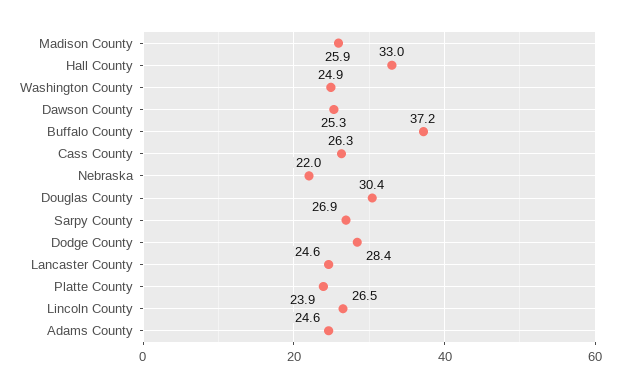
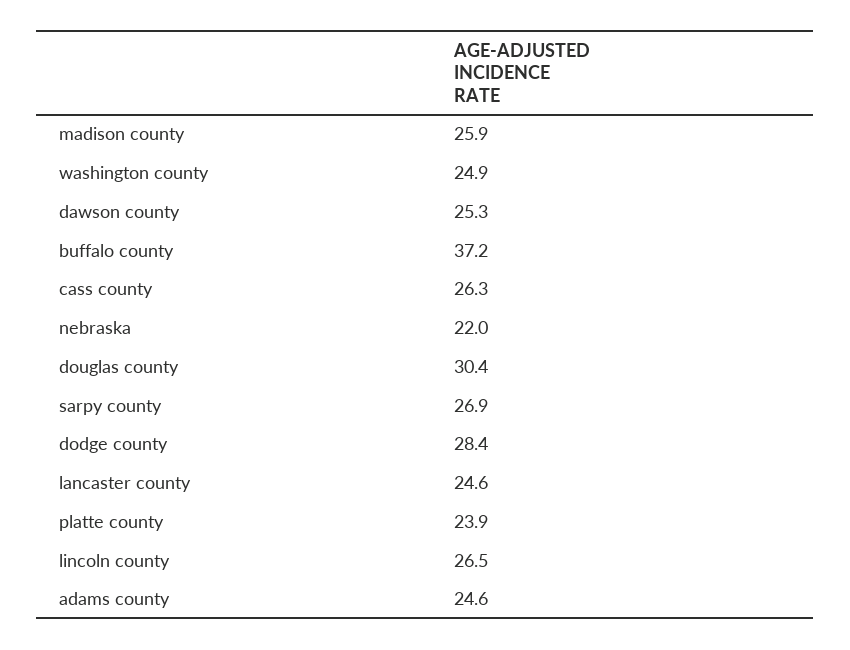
Hall County: 33 -> none

